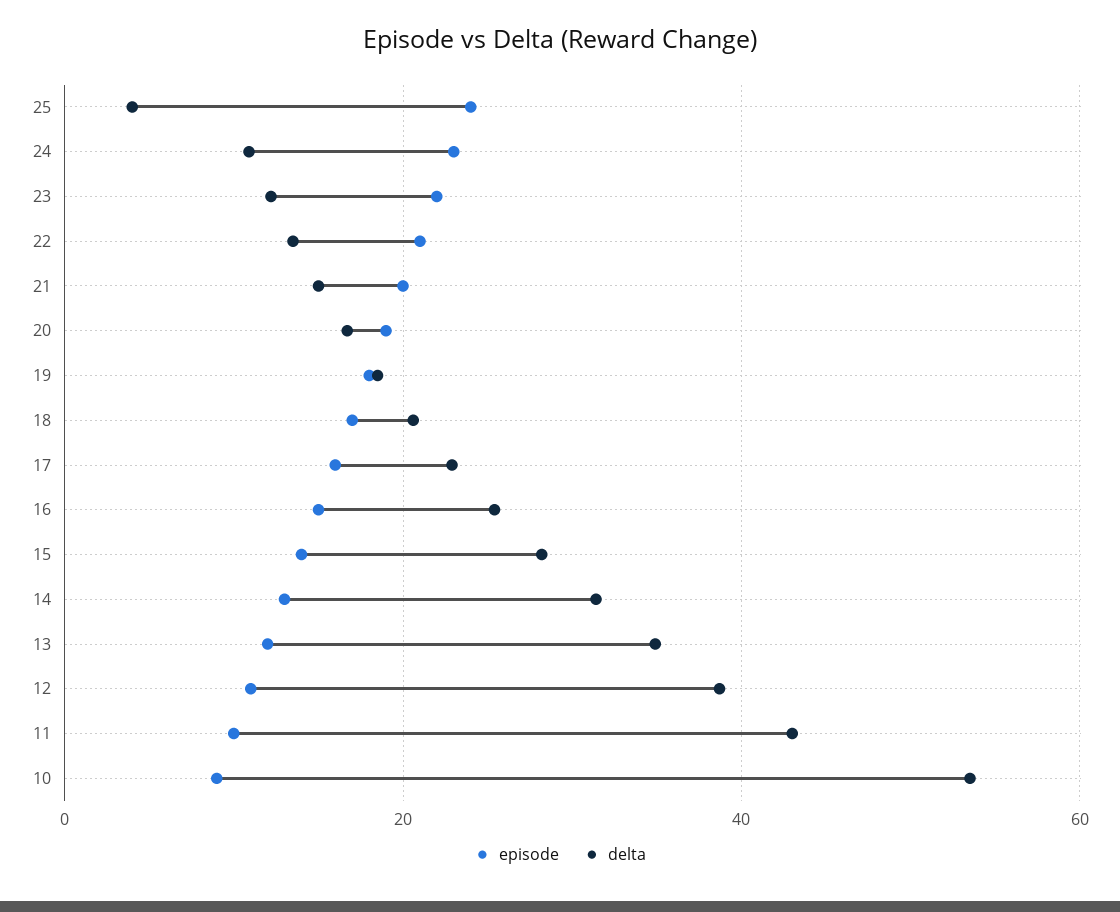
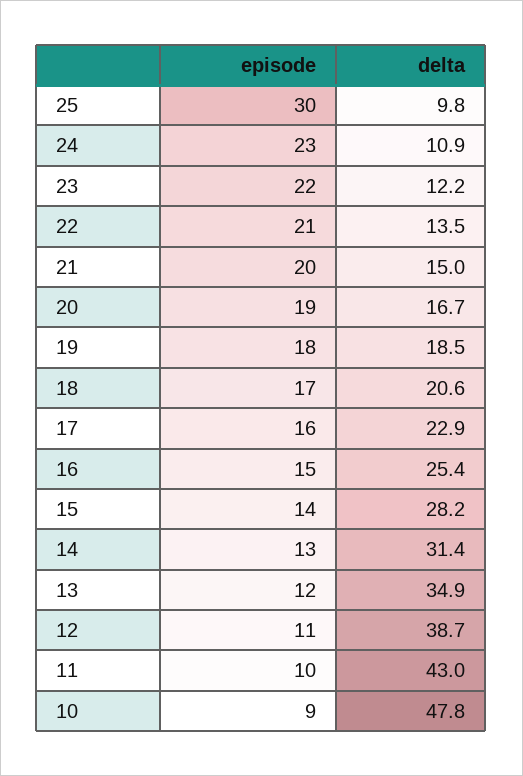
episode, 25: 24 -> 30
delta, 25: 4 -> 9.8
delta, 10: 54 -> 47.8

